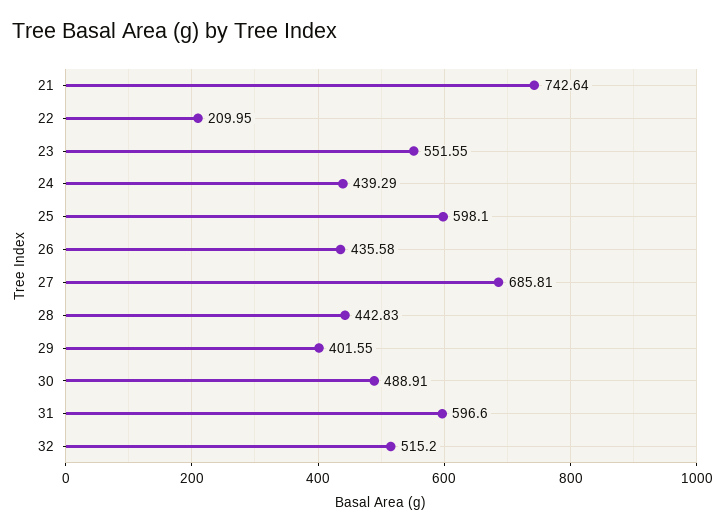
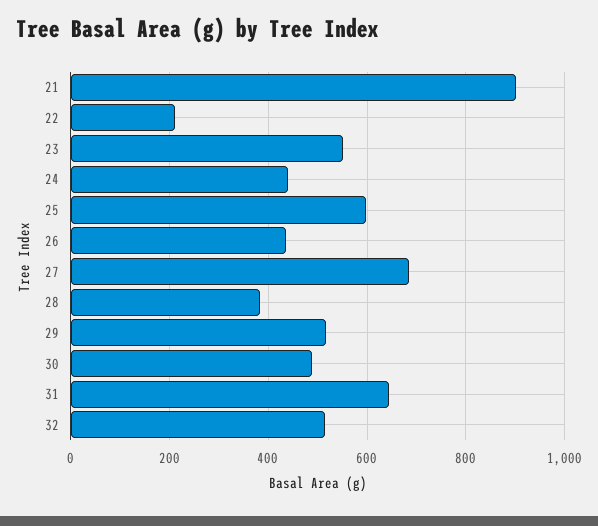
21: 742.64 -> 900
28: 442.83 -> 380
29: 401.55 -> 520
31: 596.6 -> 640

